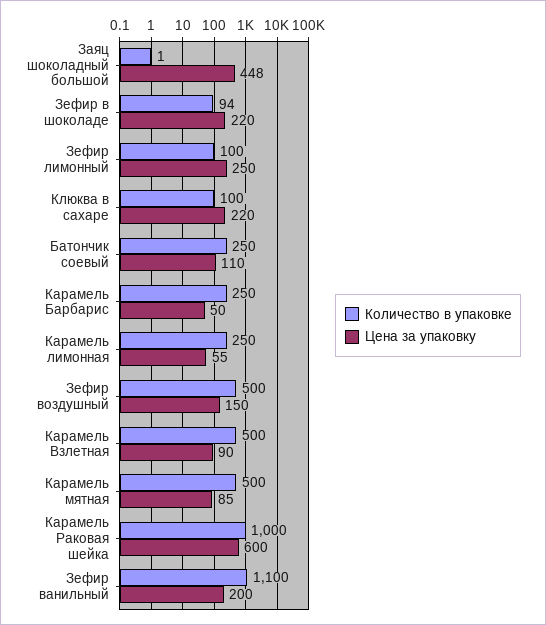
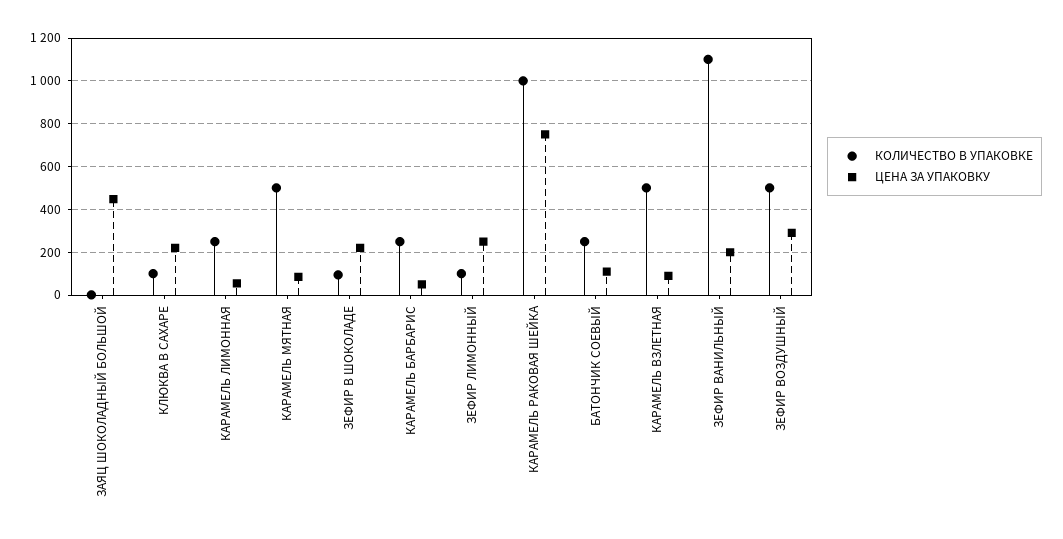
Цена за упаковку, Зефир воздушный: 150 -> 300
Цена за упаковку, Карамель Раковая шейка: 600 -> 750

